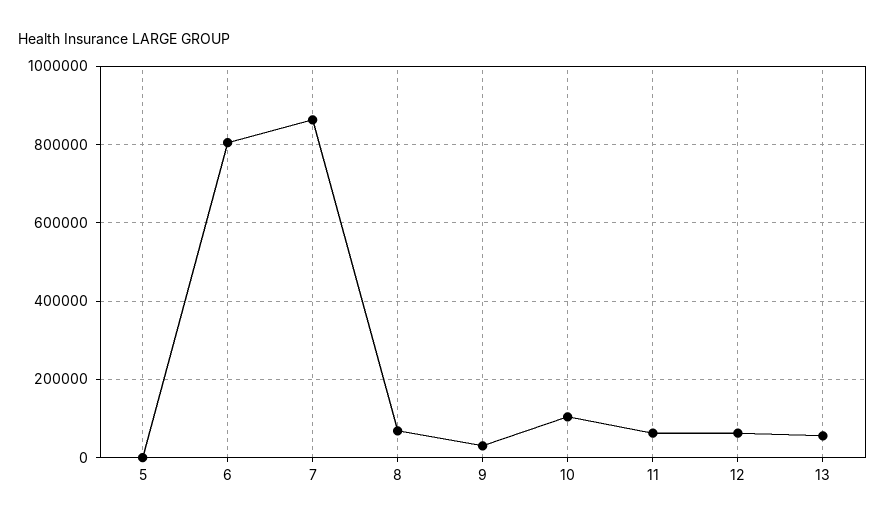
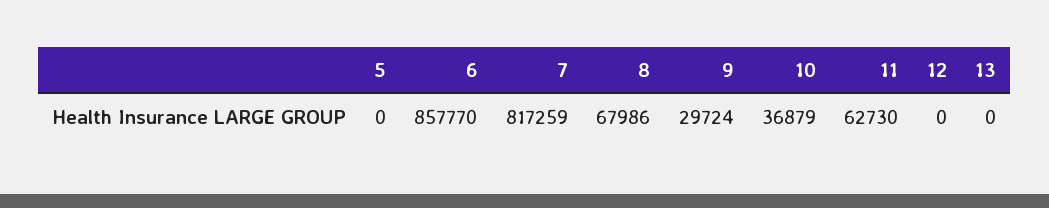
6: 800000 -> 857770
7: 860000 -> 817259
10: 100000 -> 36879
12: 60000 -> 0
13: 60000 -> 0

